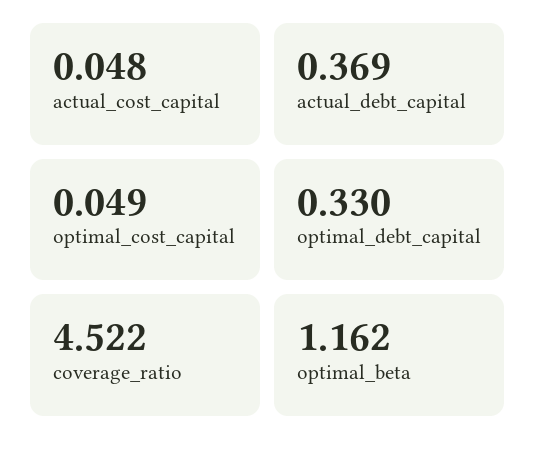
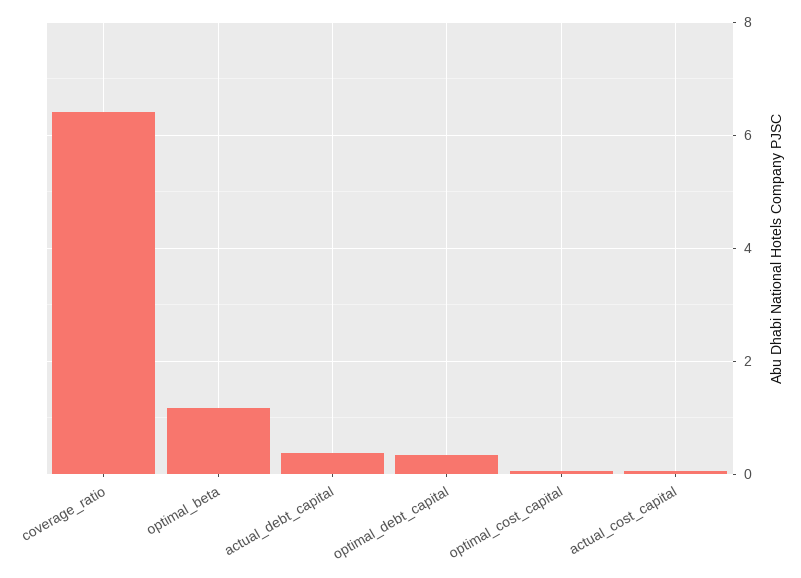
coverage_ratio: 4.522 -> 6.4

